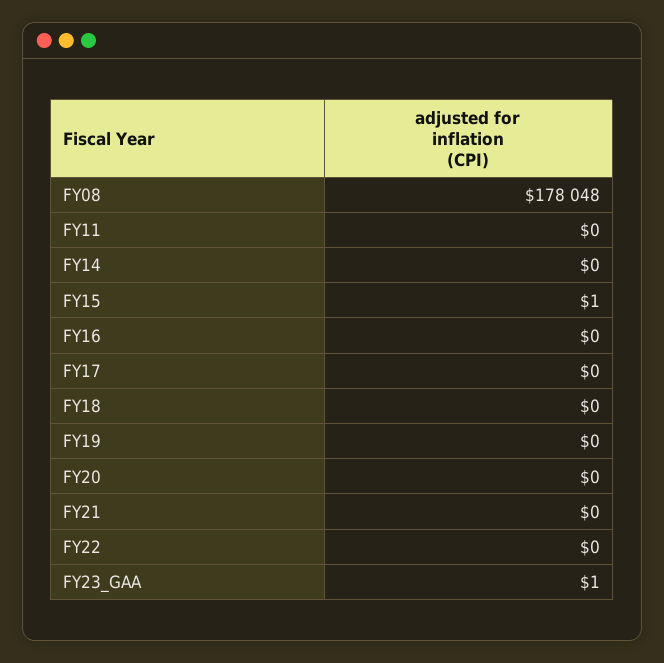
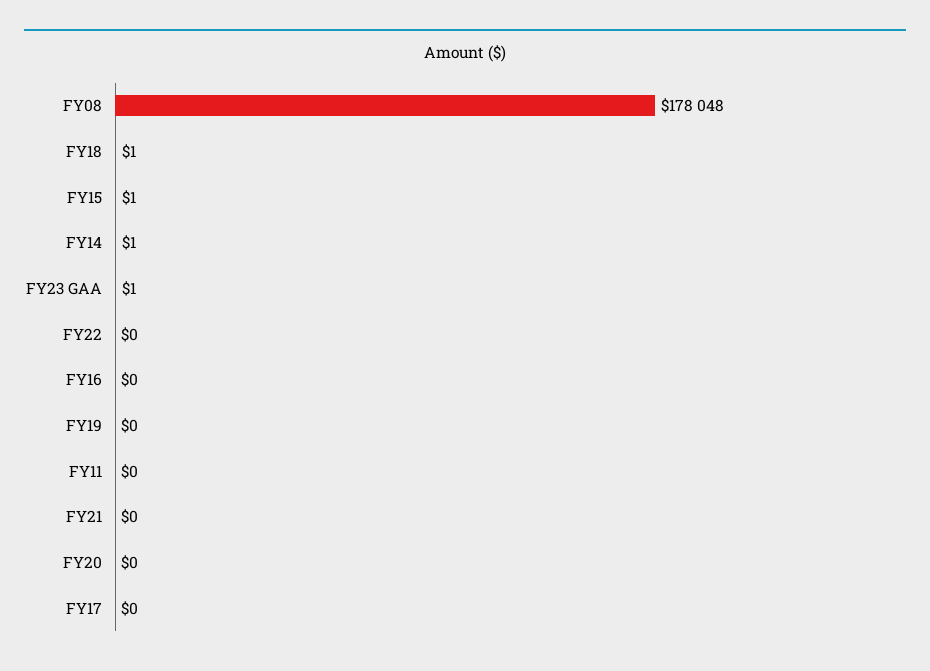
FY14: 0 -> 1
FY18: 0 -> 1

